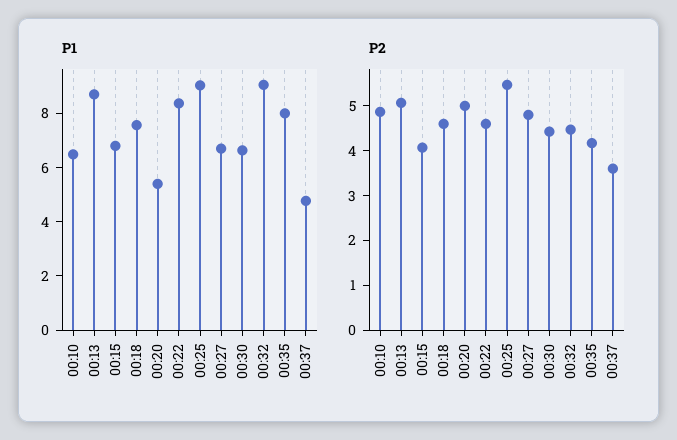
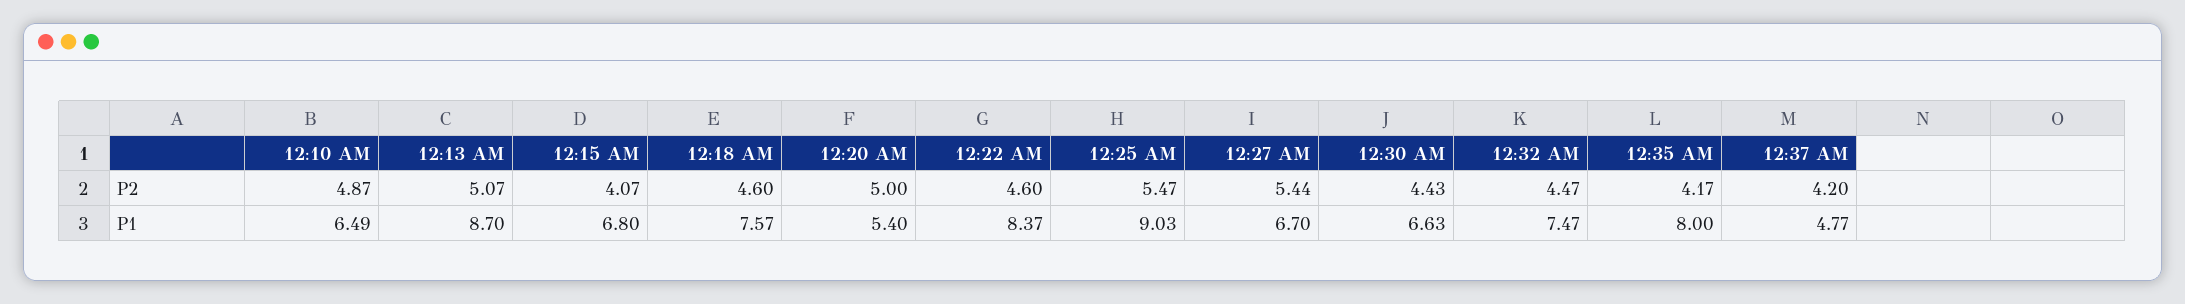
P1, 00:32: 9 -> 7.47
P2, 00:27: 4.8 -> 5.44
P2, 00:37: 3.6 -> 4.2

